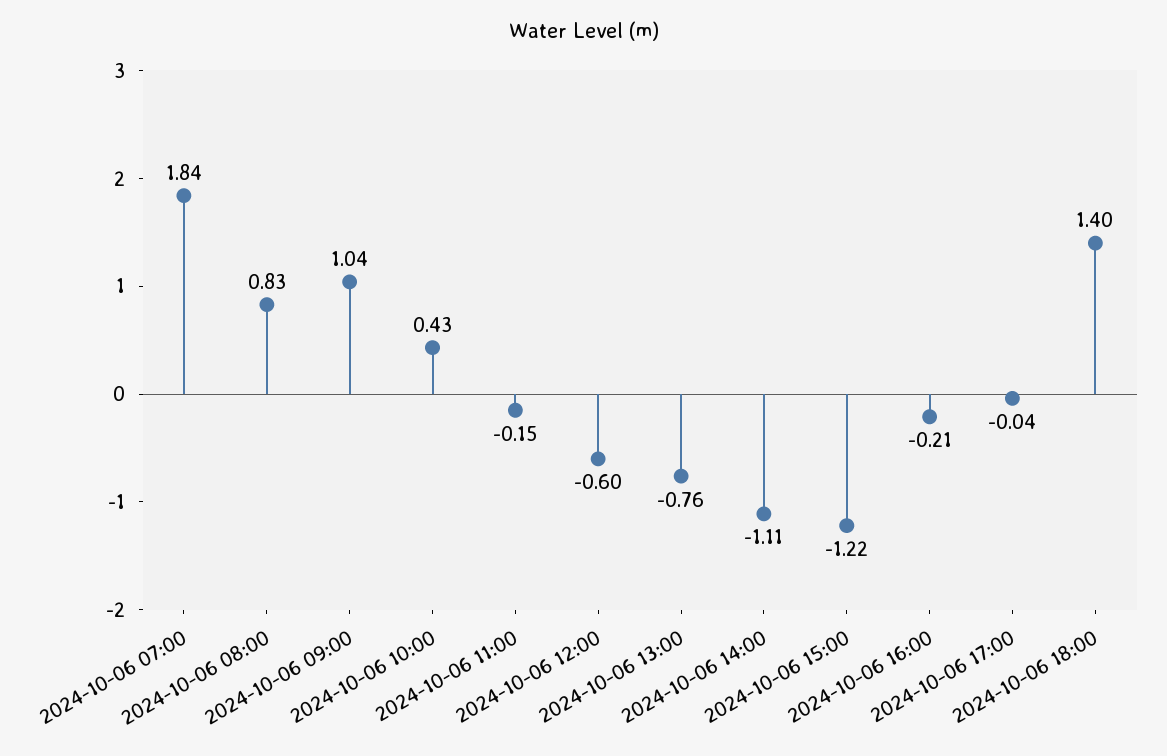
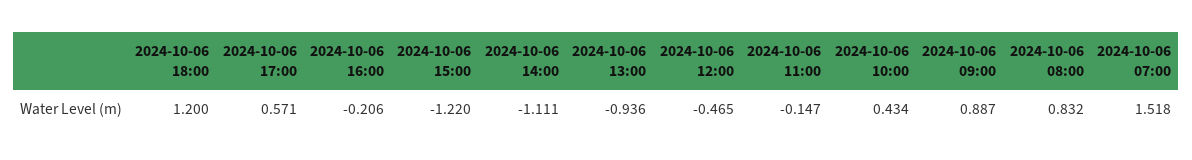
2024-10-06 07:00: 1.84 -> 1.518
2024-10-06 09:00: 1.04 -> 0.887
2024-10-06 12:00: -0.6 -> -0.465
2024-10-06 13:00: -0.76 -> -0.936
2024-10-06 17:00: -0.04 -> 0.571
2024-10-06 18:00: 1.4 -> 1.2

